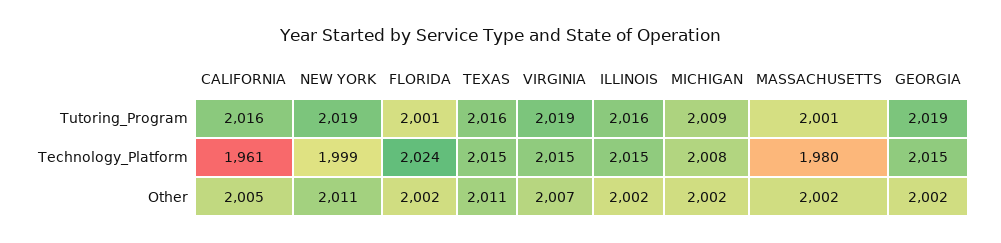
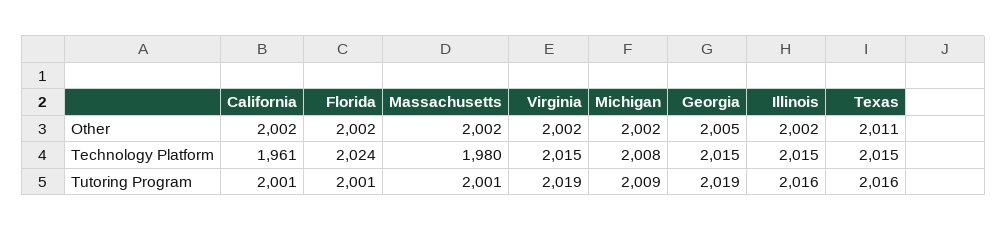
CALIFORNIA, Tutoring_Program: 2016 -> 2001
NEW YORK, Tutoring_Program: 2019 -> none
NEW YORK, Technology_Platform: 1999 -> none
CALIFORNIA, Other: 2005 -> 2002
NEW YORK, Other: 2011 -> none
VIRGINIA, Other: 2007 -> 2002
GEORGIA, Other: 2002 -> 2005

